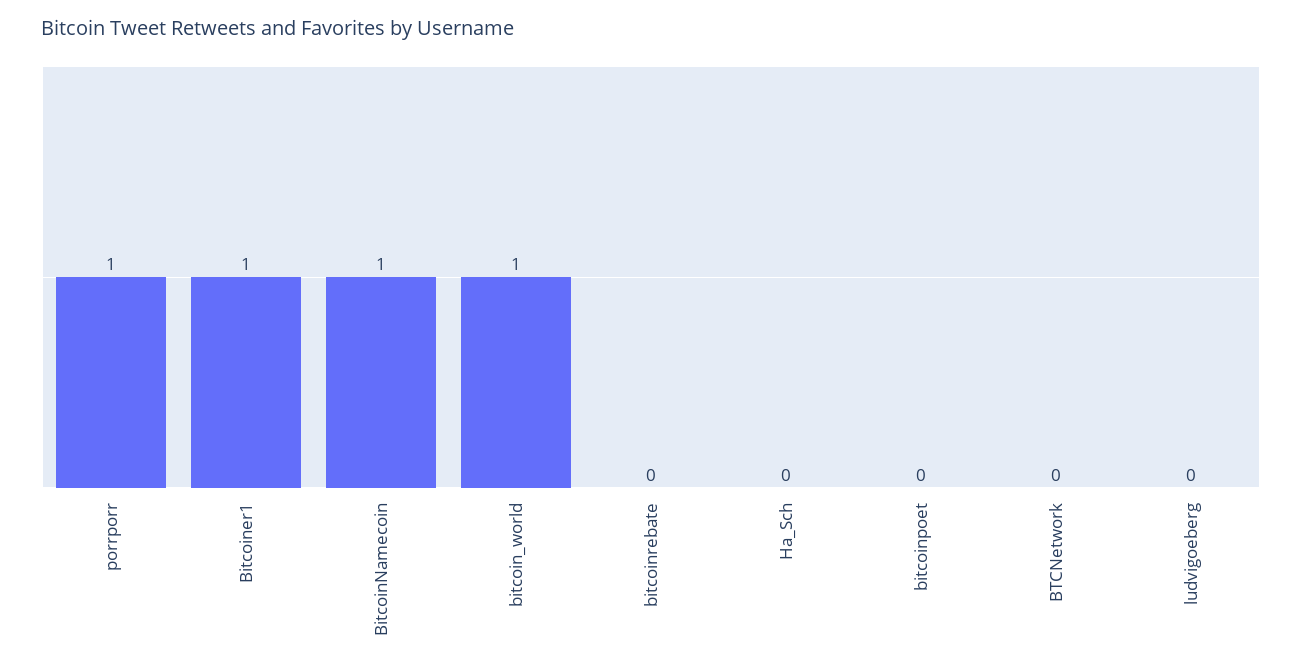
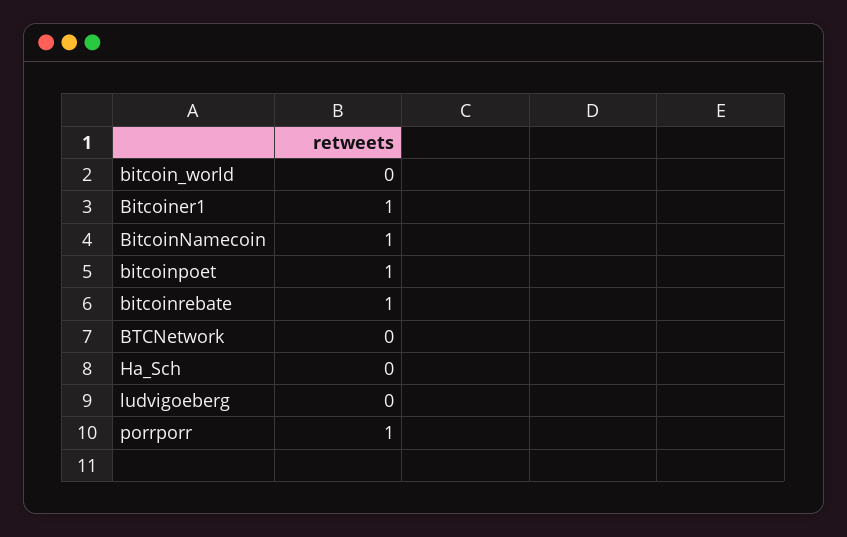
bitcoin_world: 1 -> 0
bitcoinrebate: 0 -> 1
bitcoinpoet: 0 -> 1

